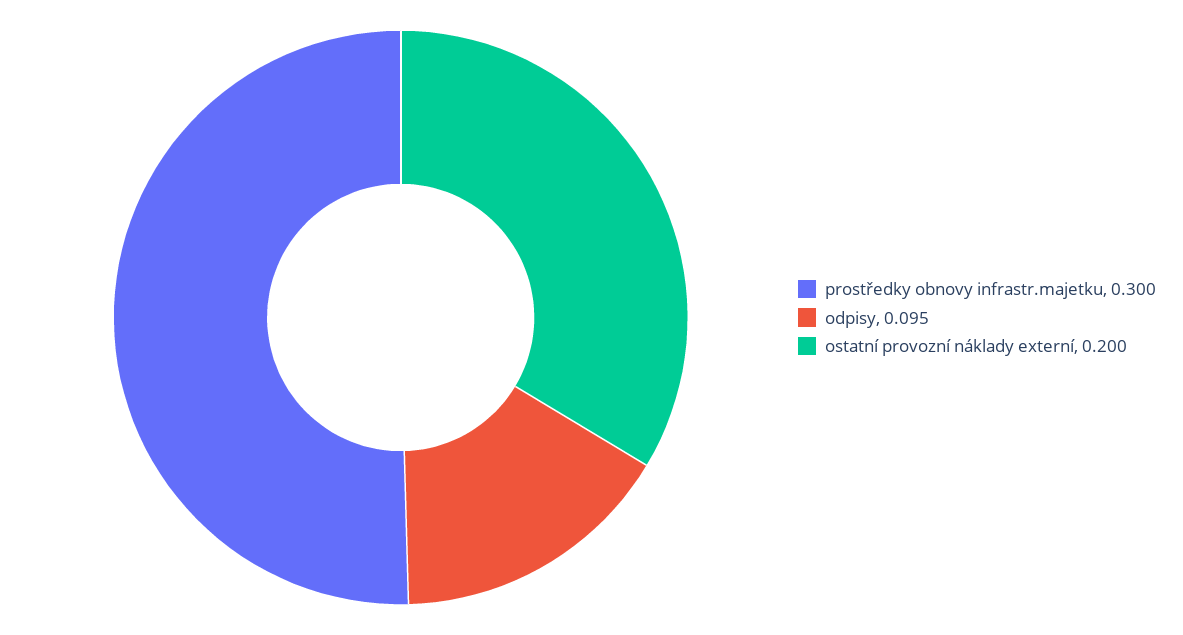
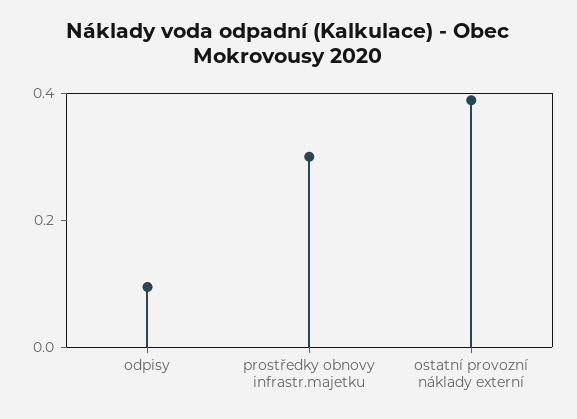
ostatní provozní náklady externí: 0.2 -> 0.4

